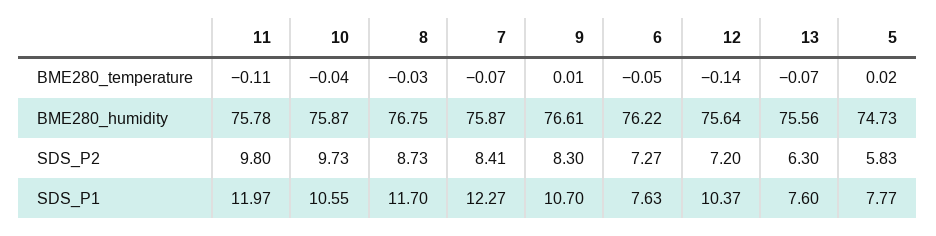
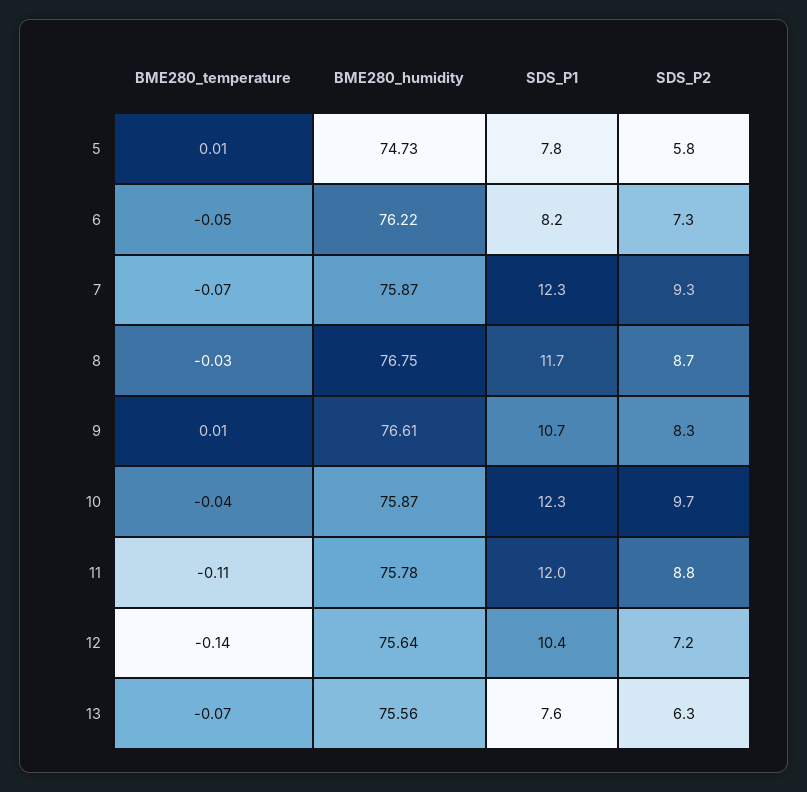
5, BME280_temperature: 0.02 -> 0.01
11, SDS_P2: 9.8 -> 8.8
7, SDS_P2: 8.41 -> 9.3
10, SDS_P1: 10.55 -> 12.3
6, SDS_P1: 7.63 -> 8.2

